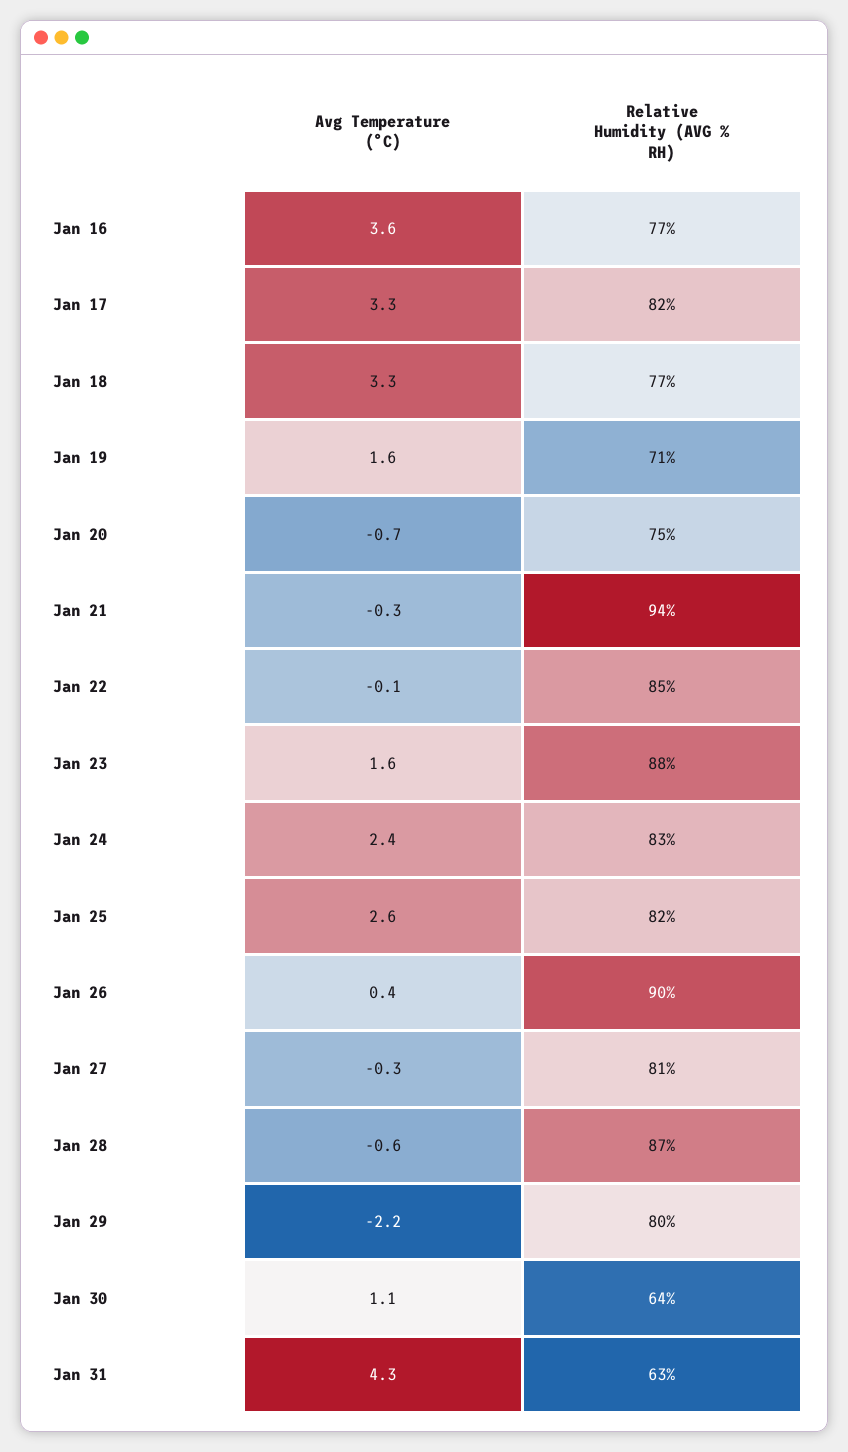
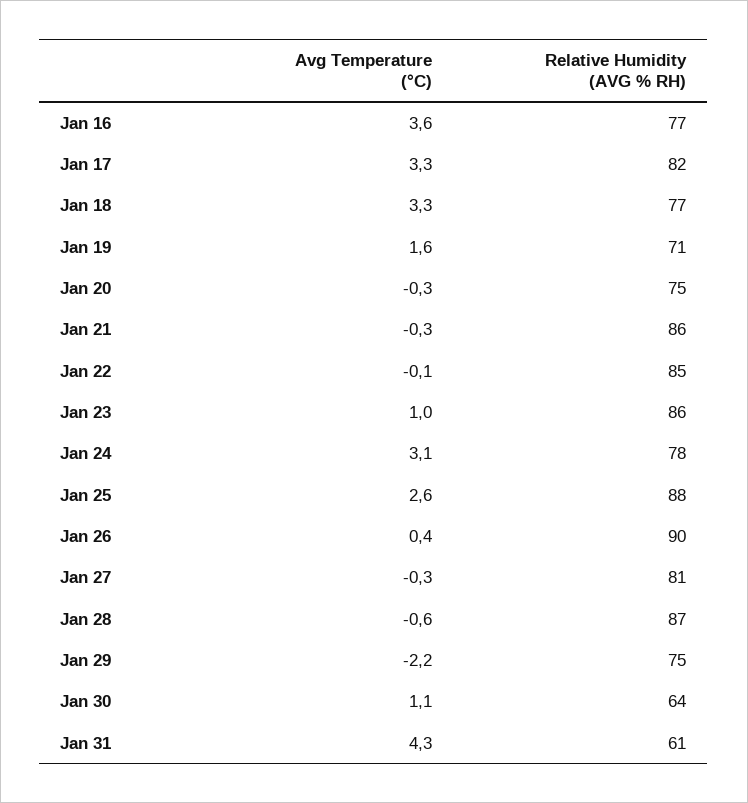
Avg Temperature (°C), Jan 20: -0.7 -> -0.3
Relative Humidity (AVG % RH), Jan 21: 94 -> 86
Avg Temperature (°C), Jan 23: 1.6 -> 1
Relative Humidity (AVG % RH), Jan 23: 88 -> 86
Avg Temperature (°C), Jan 24: 2.4 -> 3.1
Relative Humidity (AVG % RH), Jan 24: 83 -> 78
Relative Humidity (AVG % RH), Jan 25: 82 -> 88
Relative Humidity (AVG % RH), Jan 29: 80 -> 75
Relative Humidity (AVG % RH), Jan 31: 63 -> 61

